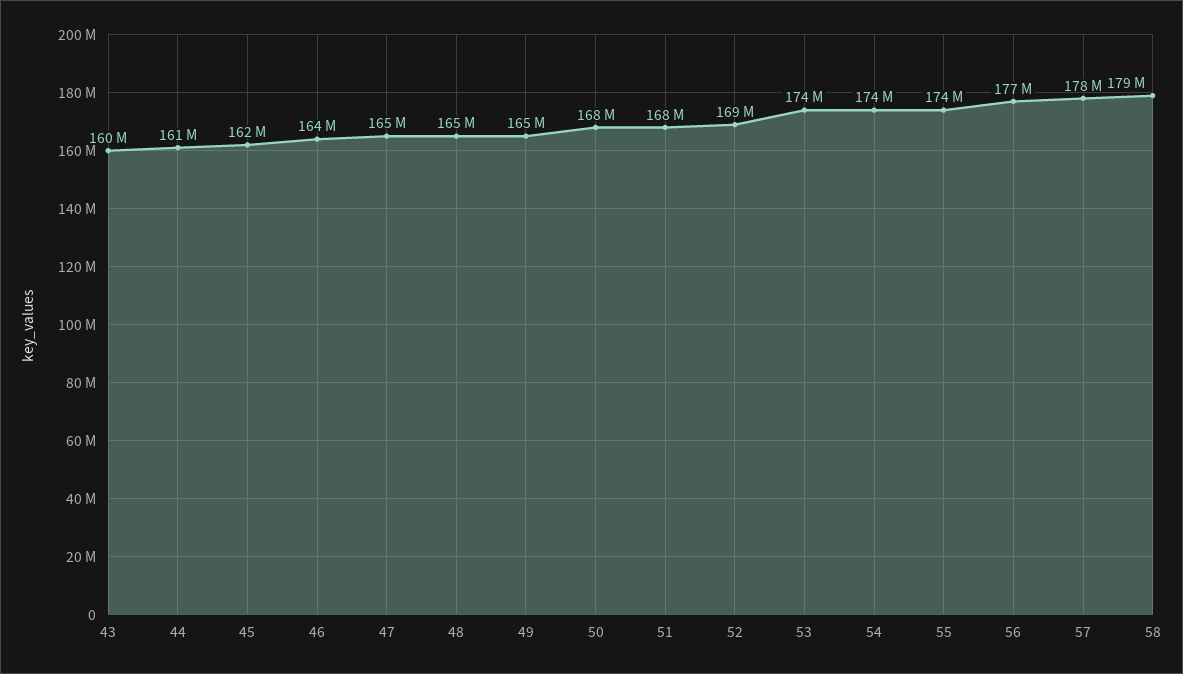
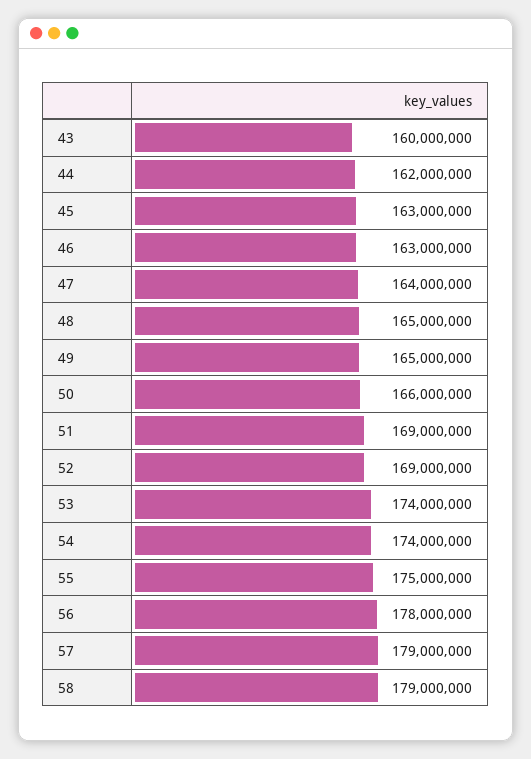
44: 161000000 -> 162000000
45: 162000000 -> 163000000
46: 164000000 -> 163000000
47: 165000000 -> 164000000
50: 168000000 -> 166000000
51: 168000000 -> 169000000
55: 174000000 -> 175000000
56: 177000000 -> 178000000
57: 178000000 -> 179000000

